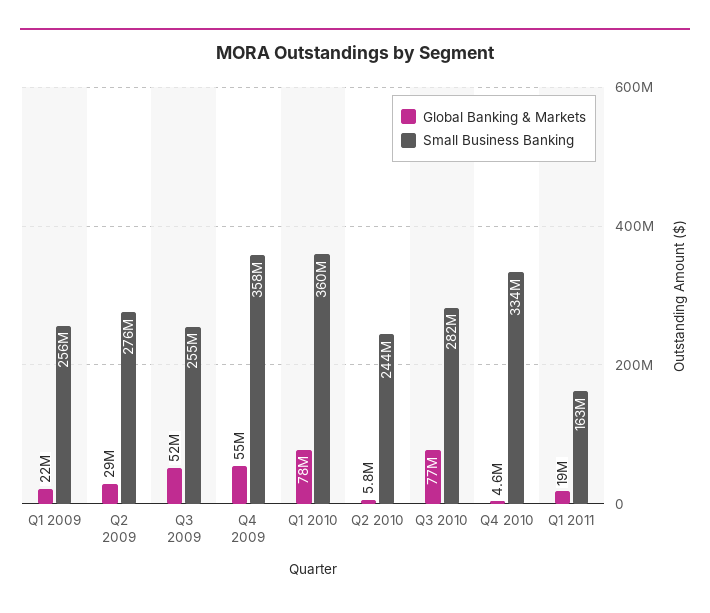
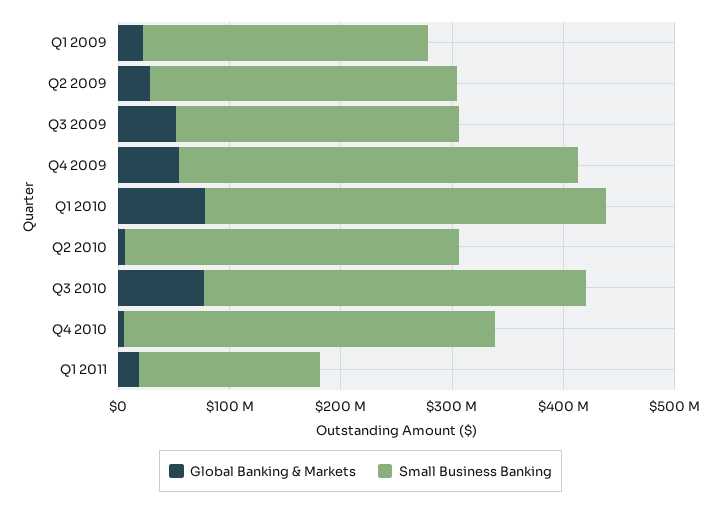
Small Business Banking, Q2 2010: 244000000 -> 300000000
Small Business Banking, Q3 2010: 282000000 -> 340000000

